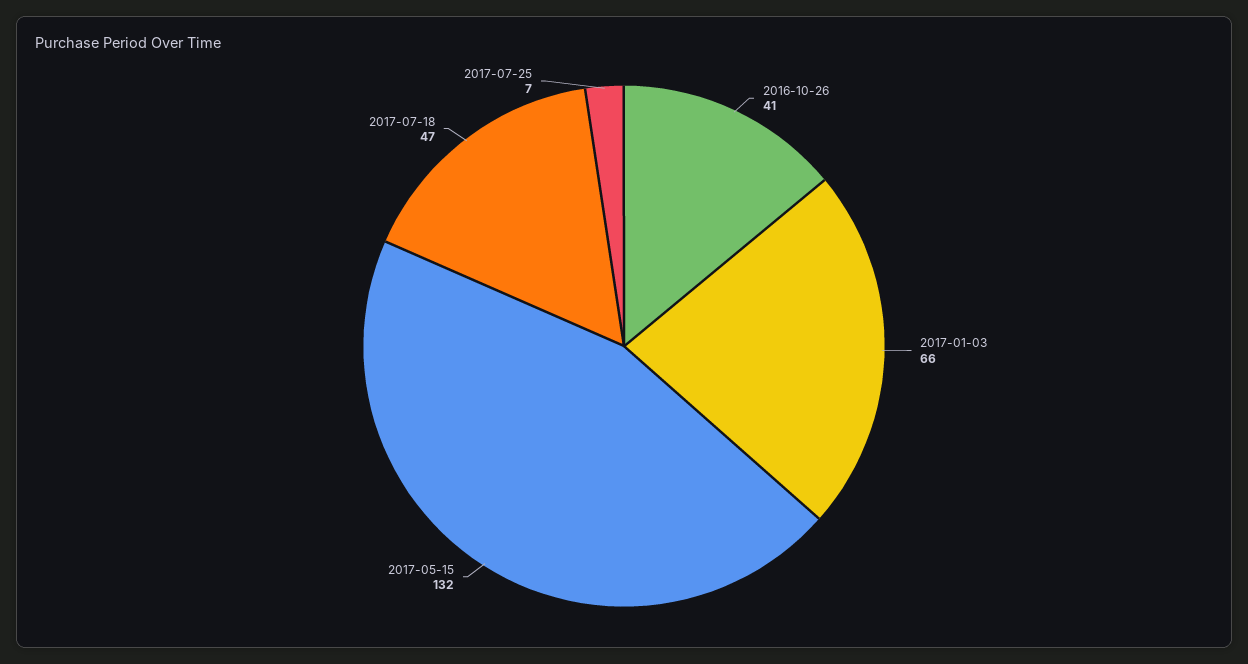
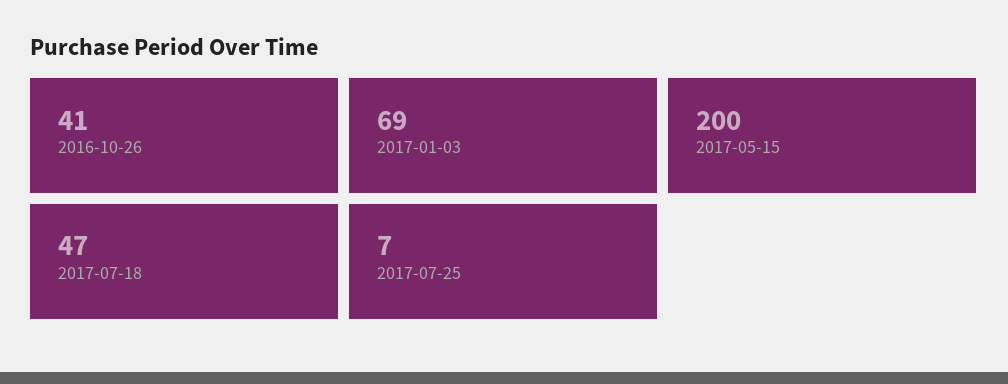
2017-01-03: 66 -> 69
2017-05-15: 132 -> 200

